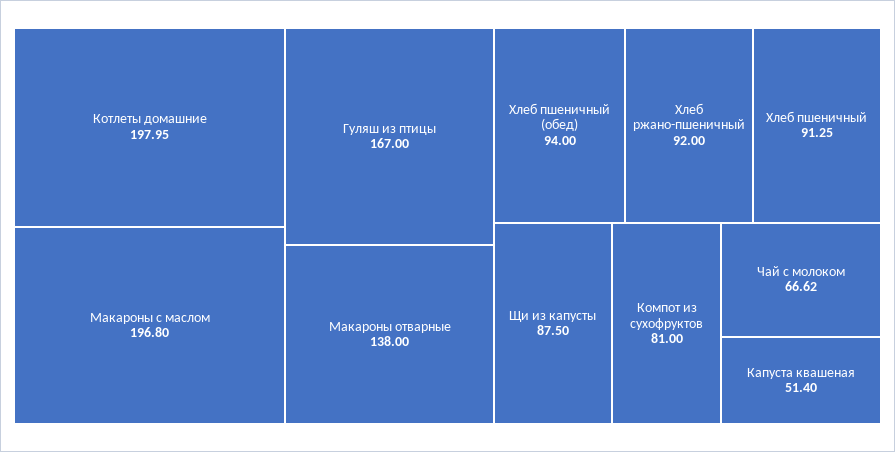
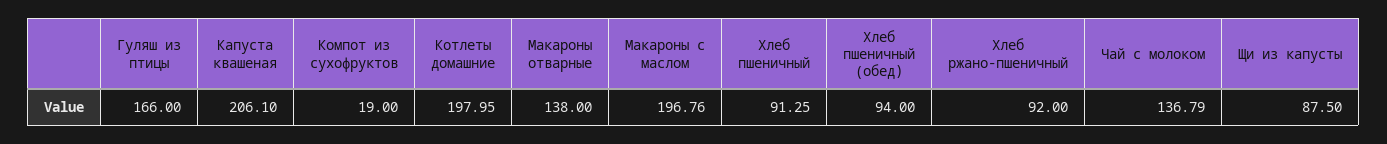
Макароны с маслом: 196.8 -> 196.76
Гуляш из птицы: 167 -> 166
Компот из сухофруктов: 81 -> 19
Чай с молоком: 66.62 -> 136.79
Капуста квашеная: 51.4 -> 206.1

